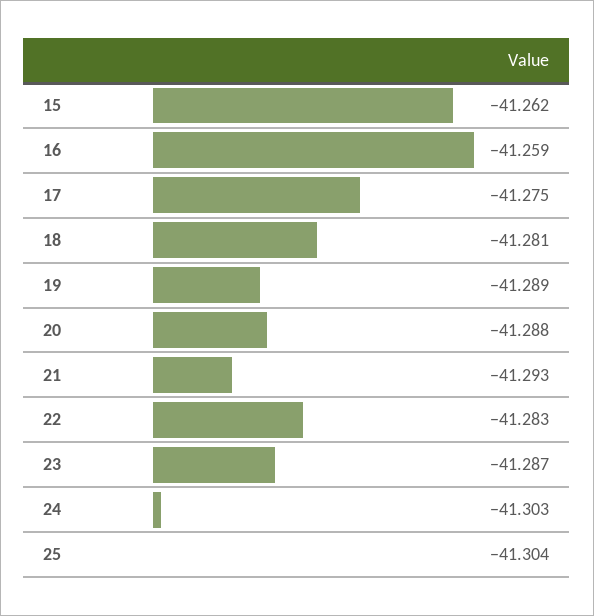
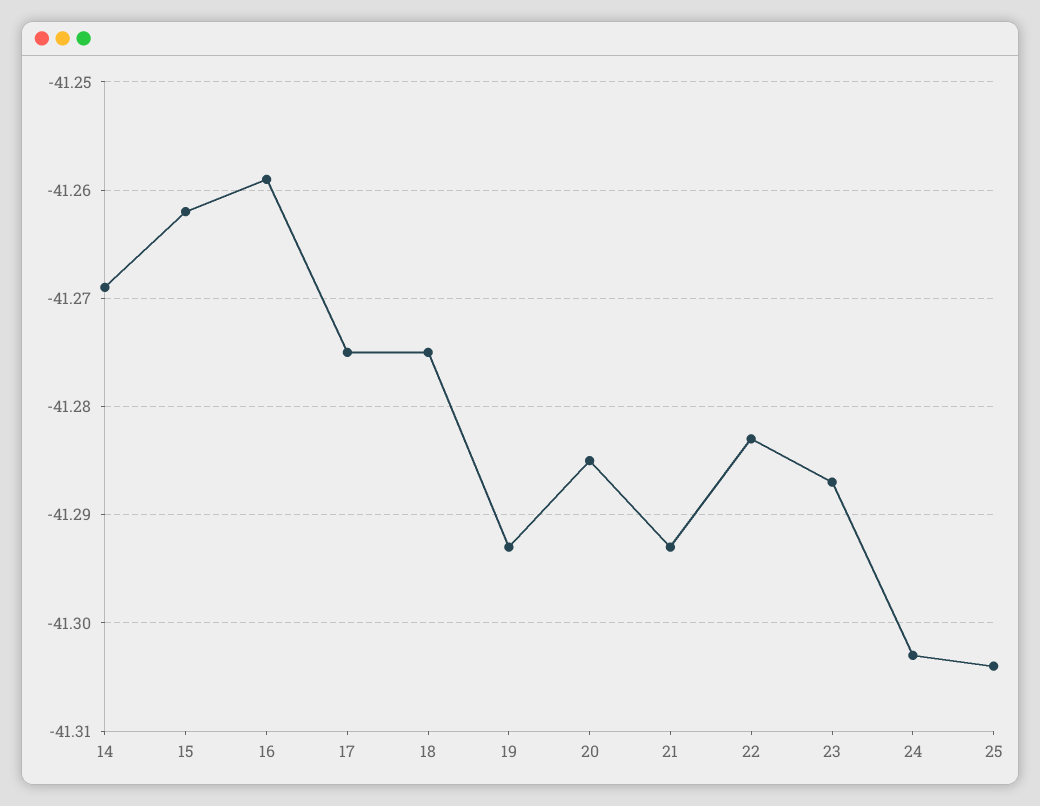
18: -41.281 -> -41.275
19: -41.289 -> -41.293
20: -41.288 -> -41.285
14: none -> -41.269

